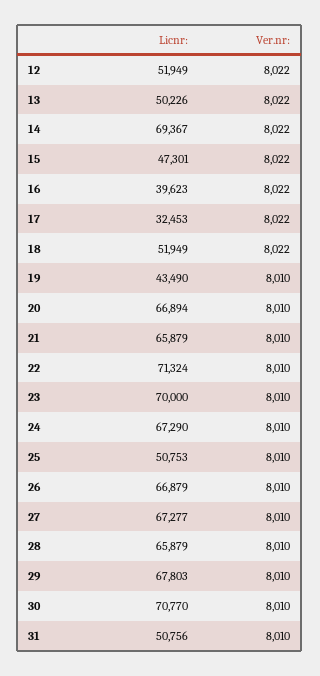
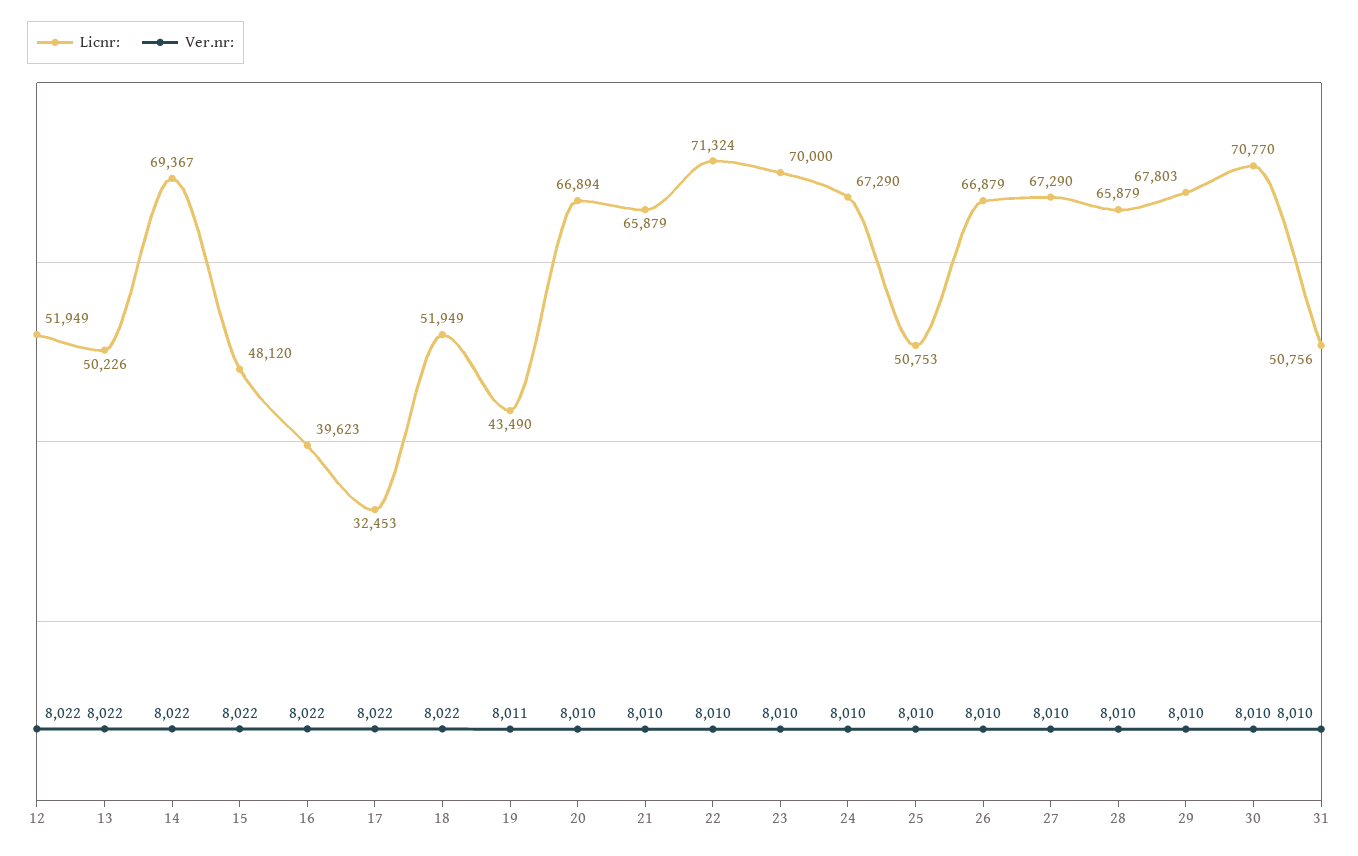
Licnr:, 15: 47301 -> 48120
Ver.nr:, 19: 8010 -> 8011
Licnr:, 27: 67277 -> 67290

